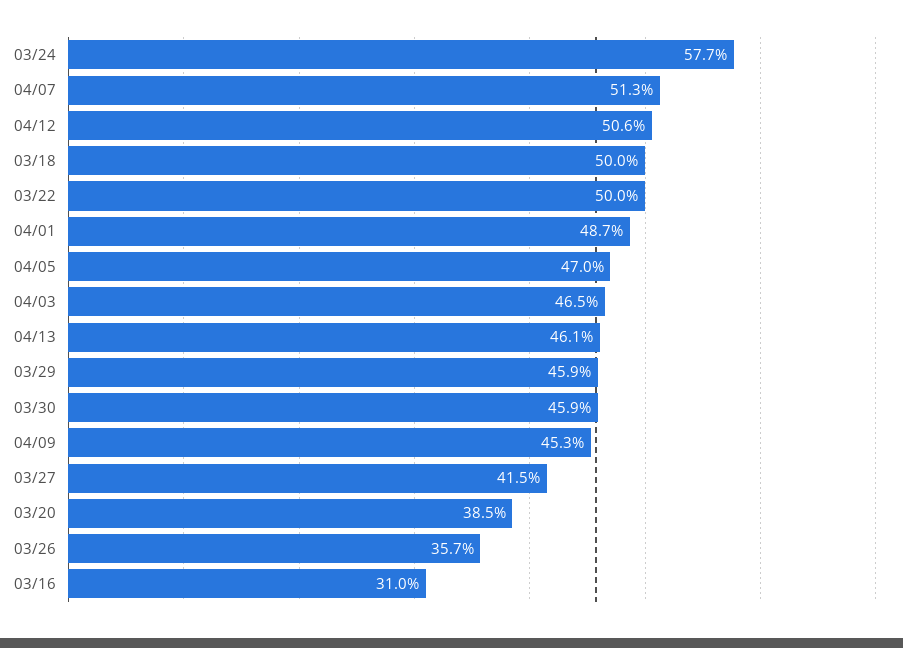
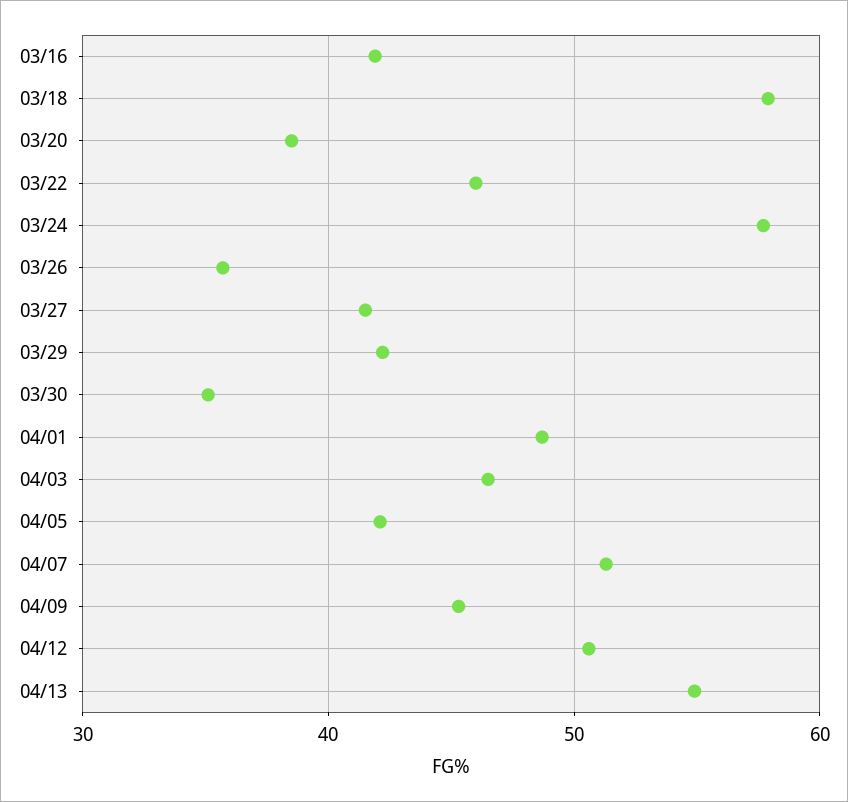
03/18: 50 -> 58
03/22: 50 -> 46
04/05: 47 -> 42
04/13: 46.1 -> 55
03/29: 45.9 -> 42
03/30: 45.9 -> 35
03/16: 31 -> 42

